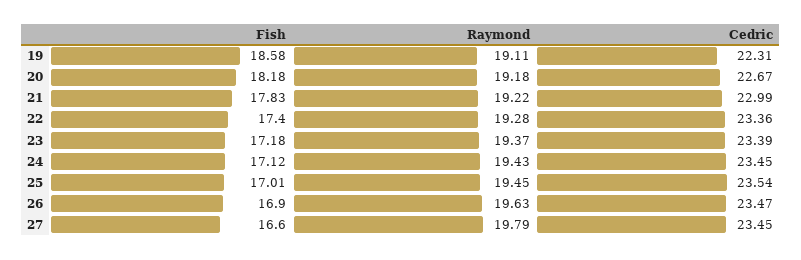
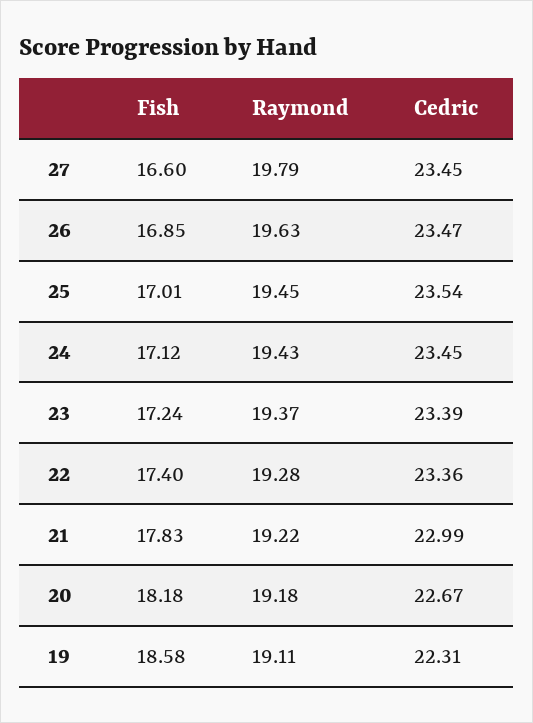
Fish, 23: 17.18 -> 17.24
Fish, 26: 16.9 -> 16.85

